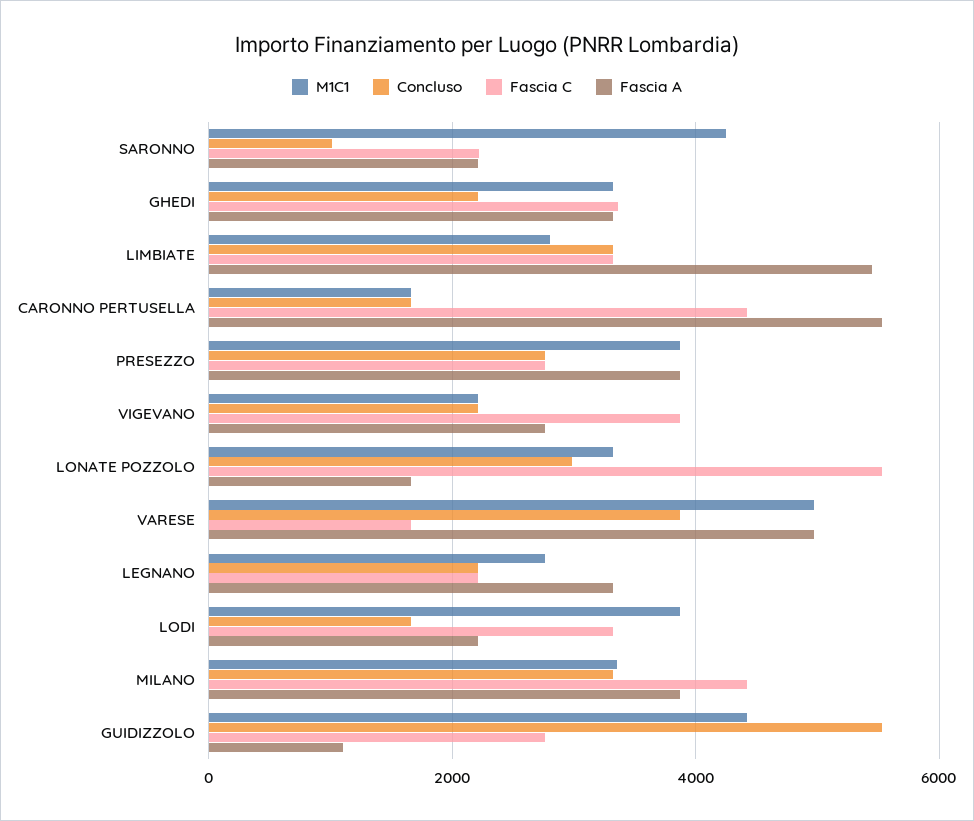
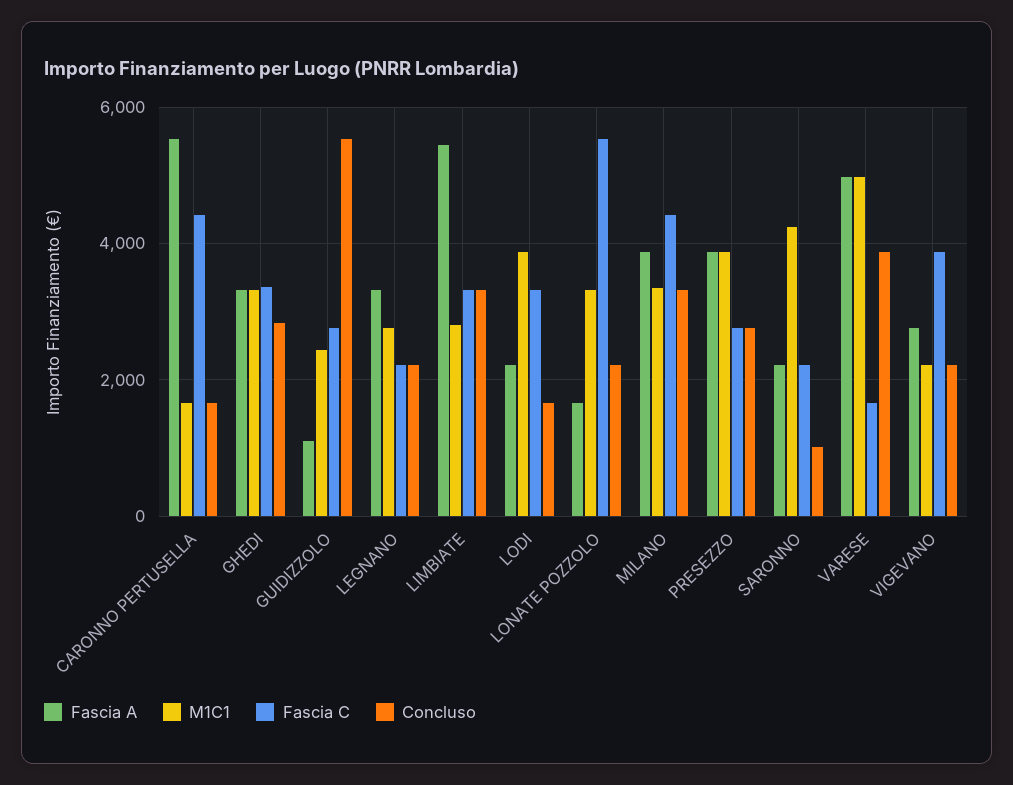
Concluso, GHEDI: 2200 -> 2800
Concluso, LONATE POZZOLO: 3000 -> 2200
M1C1, GUIDIZZOLO: 4400 -> 2400

